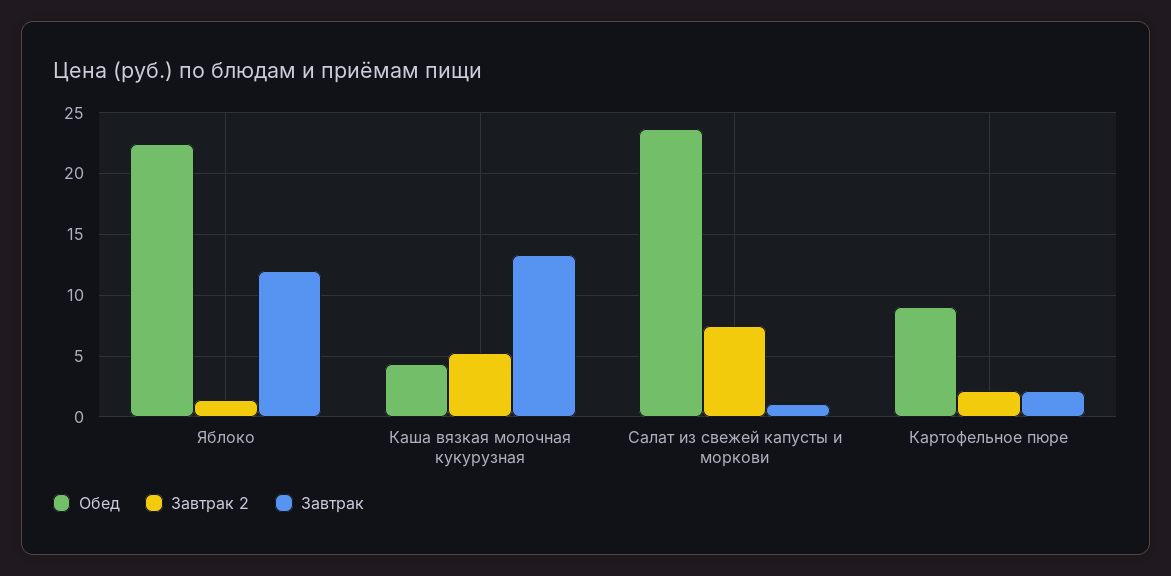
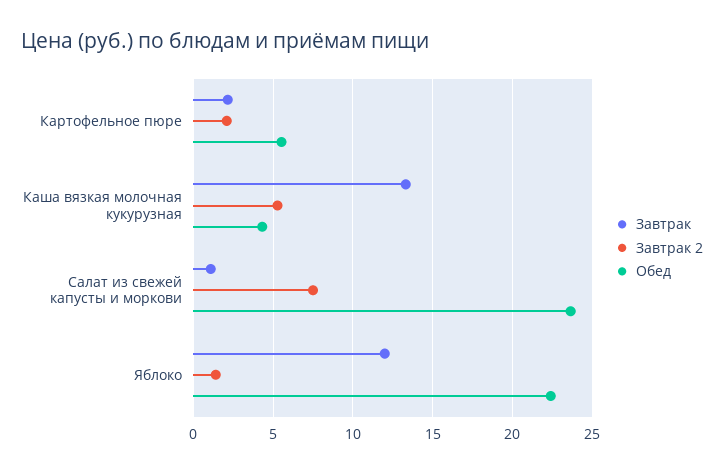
Обед, Картофельное пюре: 9 -> 5.5

